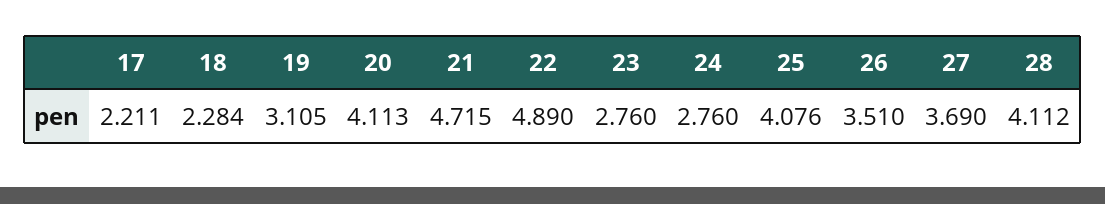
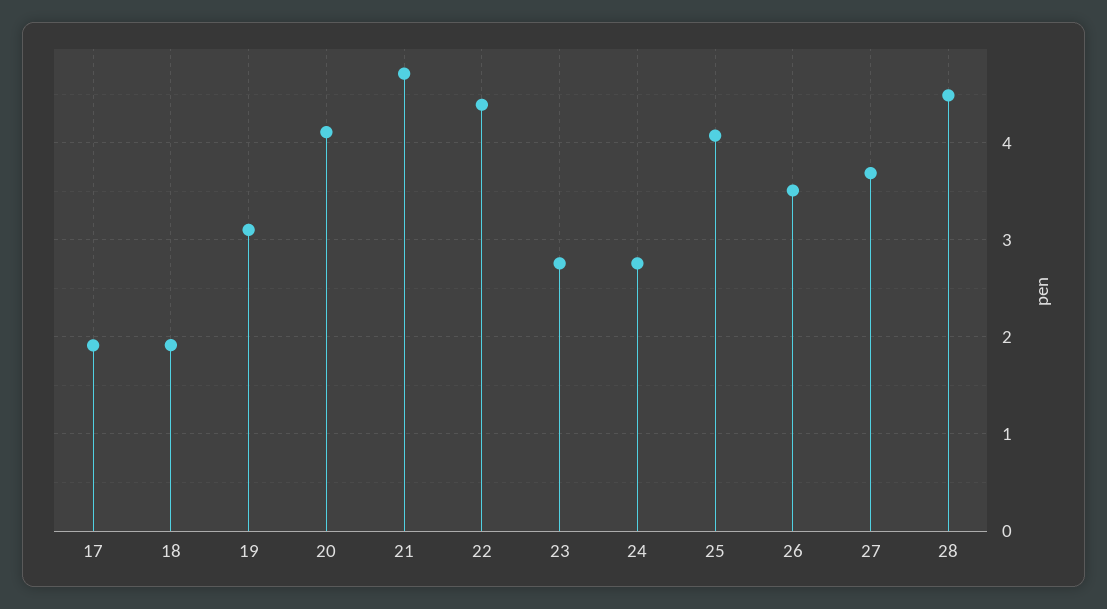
17: 2.211 -> 1.9
18: 2.284 -> 1.9
22: 4.89 -> 4.4
28: 4.112 -> 4.5

